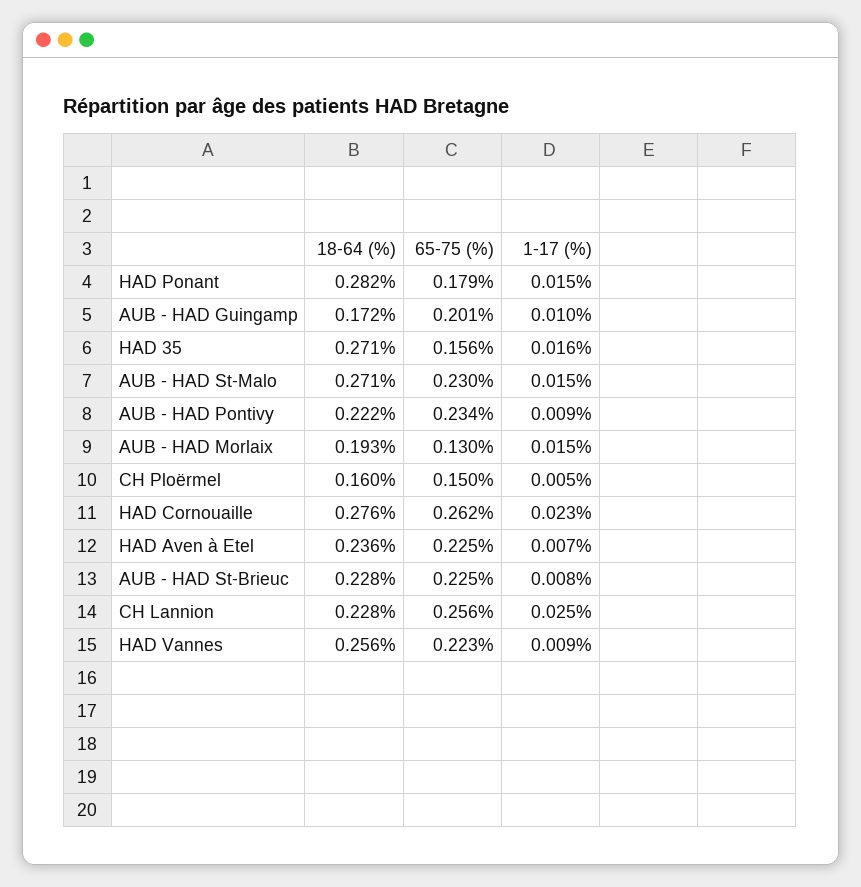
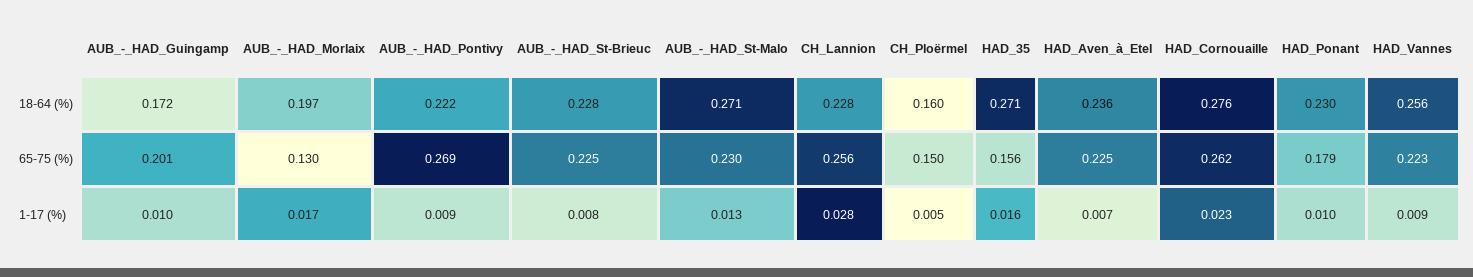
18-64 (%), HAD Ponant: 0.282 -> 0.23
1-17 (%), HAD Ponant: 0.015 -> 0.01
1-17 (%), AUB - HAD St-Malo: 0.015 -> 0.013
65-75 (%), AUB - HAD Pontivy: 0.234 -> 0.269
18-64 (%), AUB - HAD Morlaix: 0.193 -> 0.197
1-17 (%), AUB - HAD Morlaix: 0.015 -> 0.017
1-17 (%), CH Lannion: 0.025 -> 0.028

